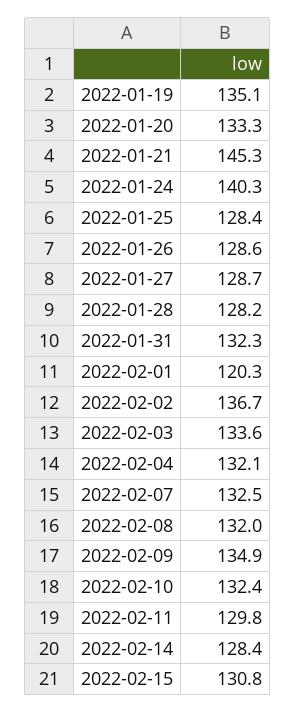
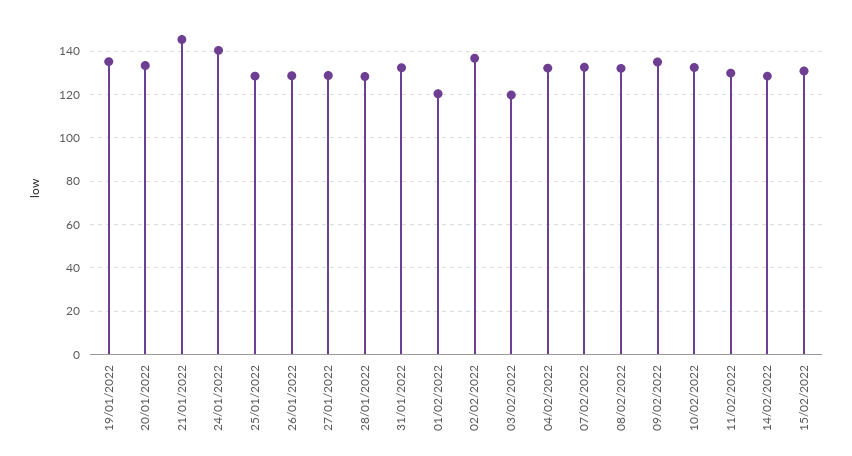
2022-02-03: 133.6 -> 120

